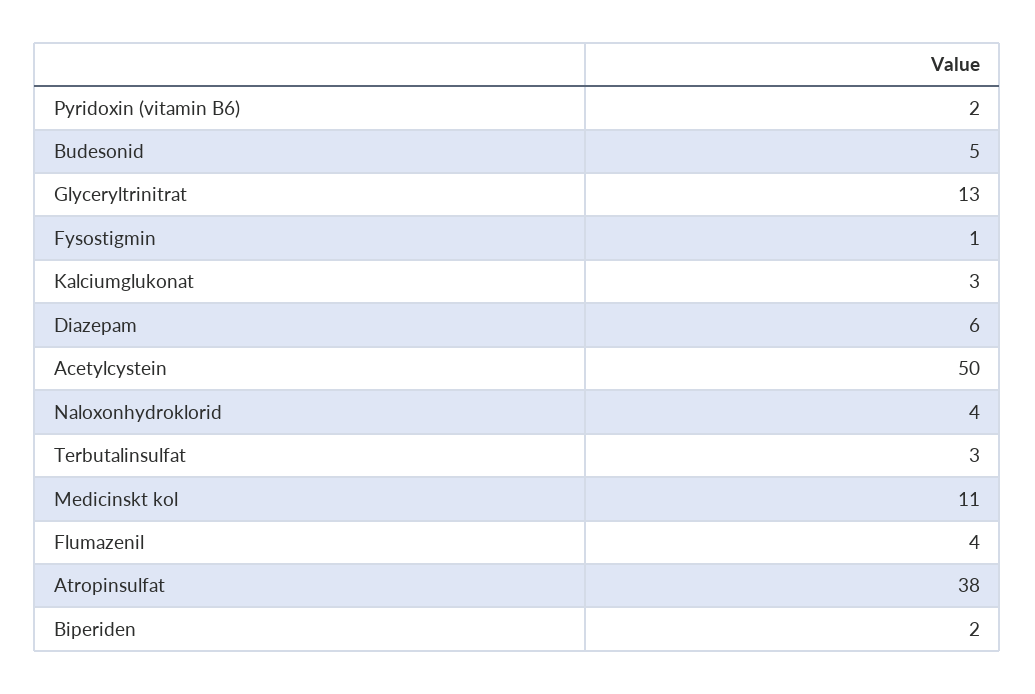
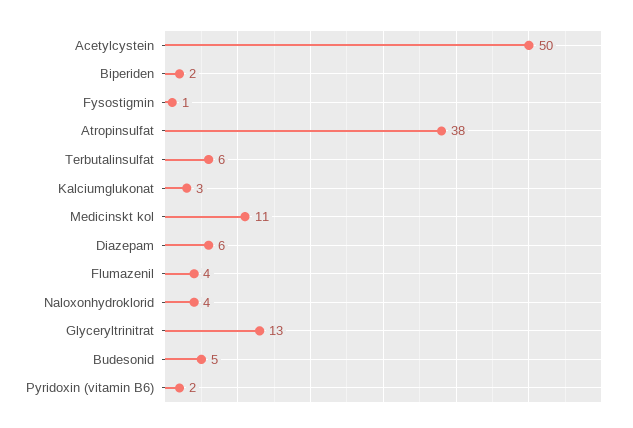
Terbutalinsulfat: 3 -> 6

